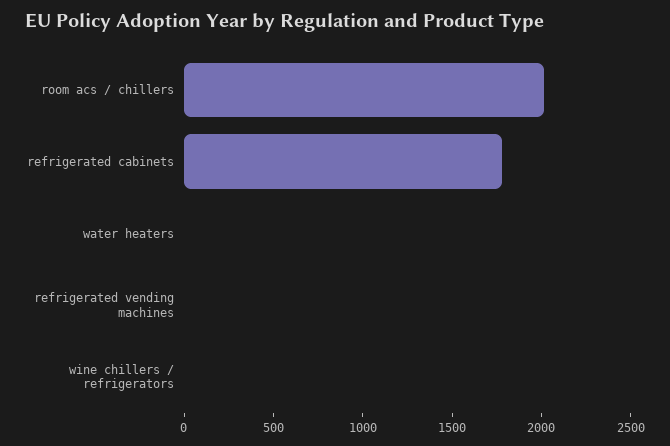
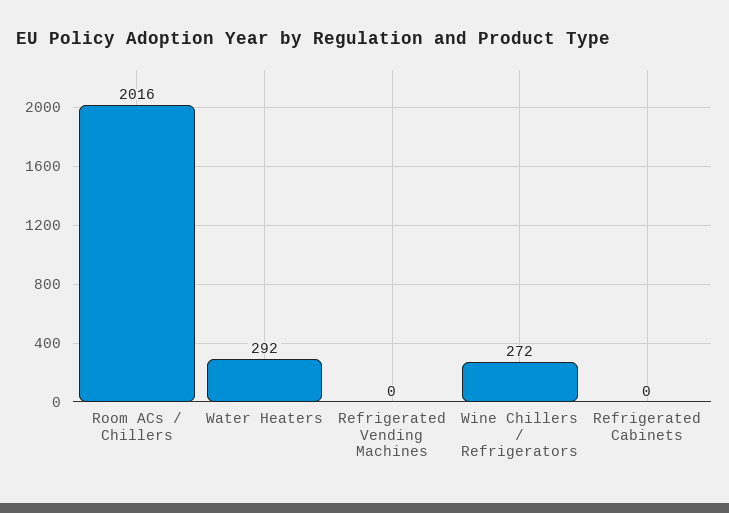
refrigerated cabinets: 1800 -> 0
water heaters: 0 -> 292
wine chillers / refrigerators: 0 -> 272

